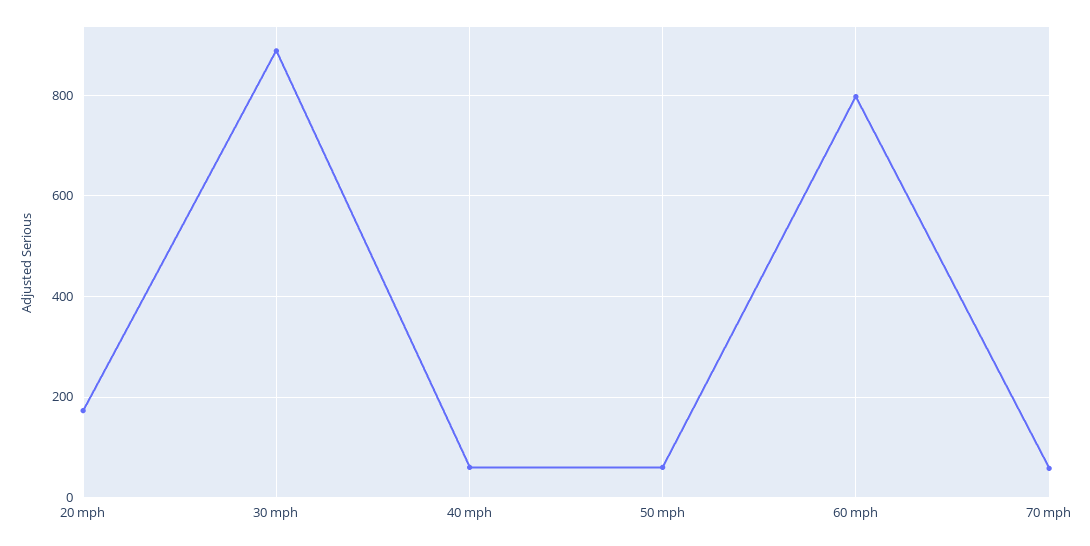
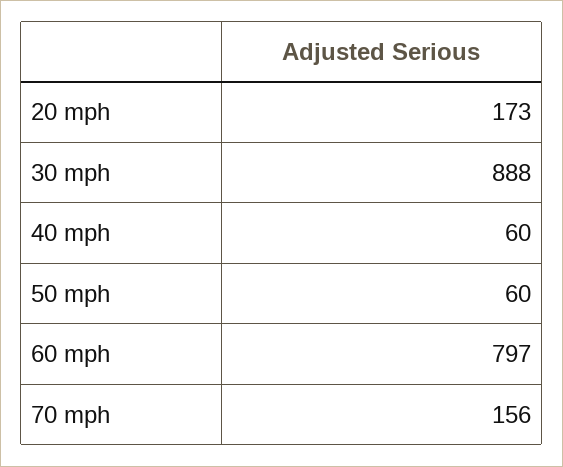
70 mph: 60 -> 156

